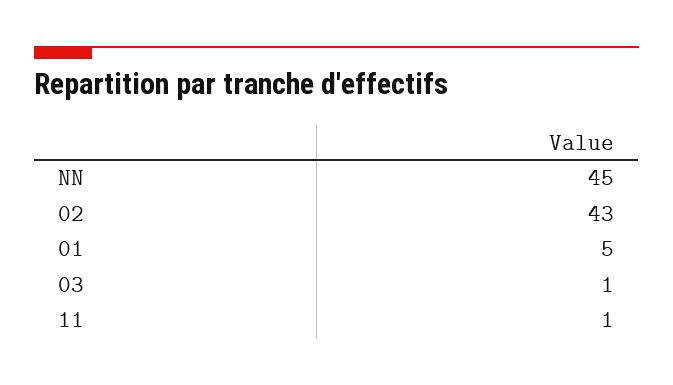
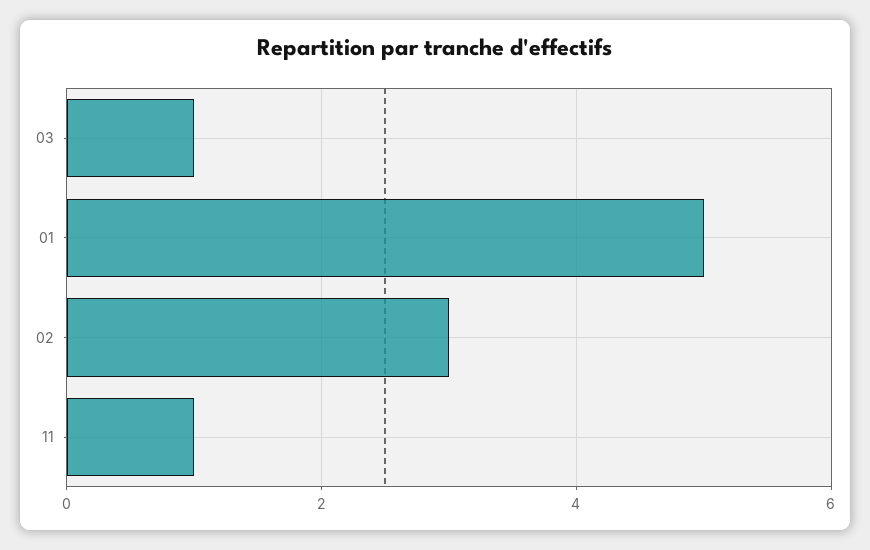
NN: 45 -> none
02: 43 -> 3

